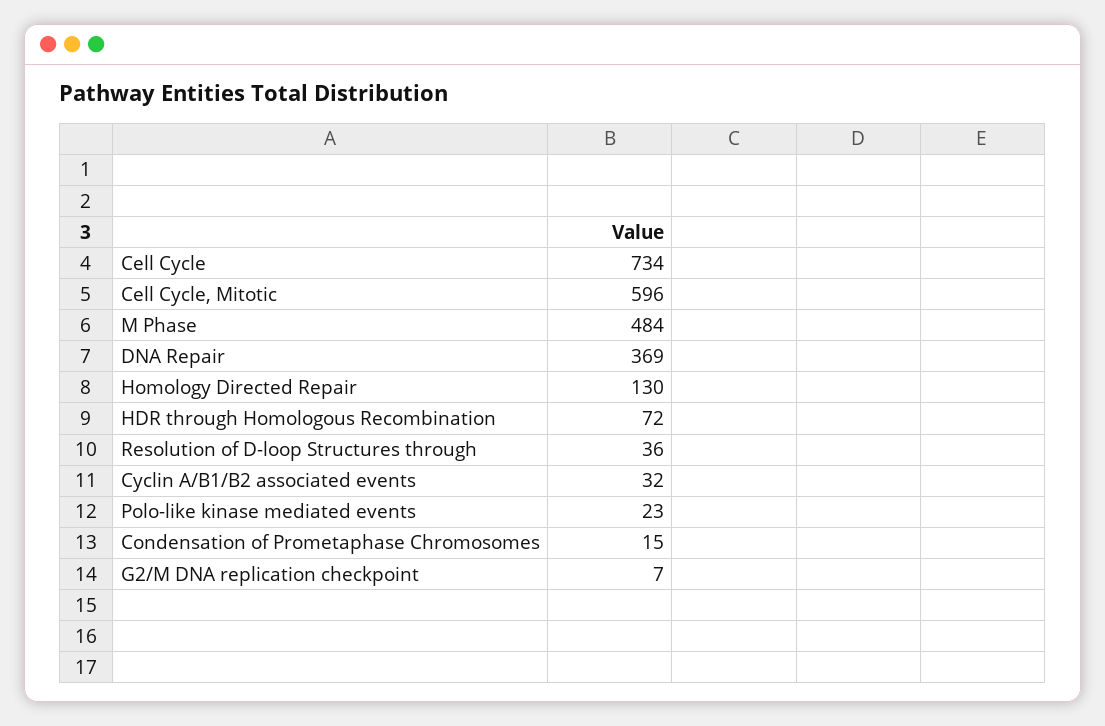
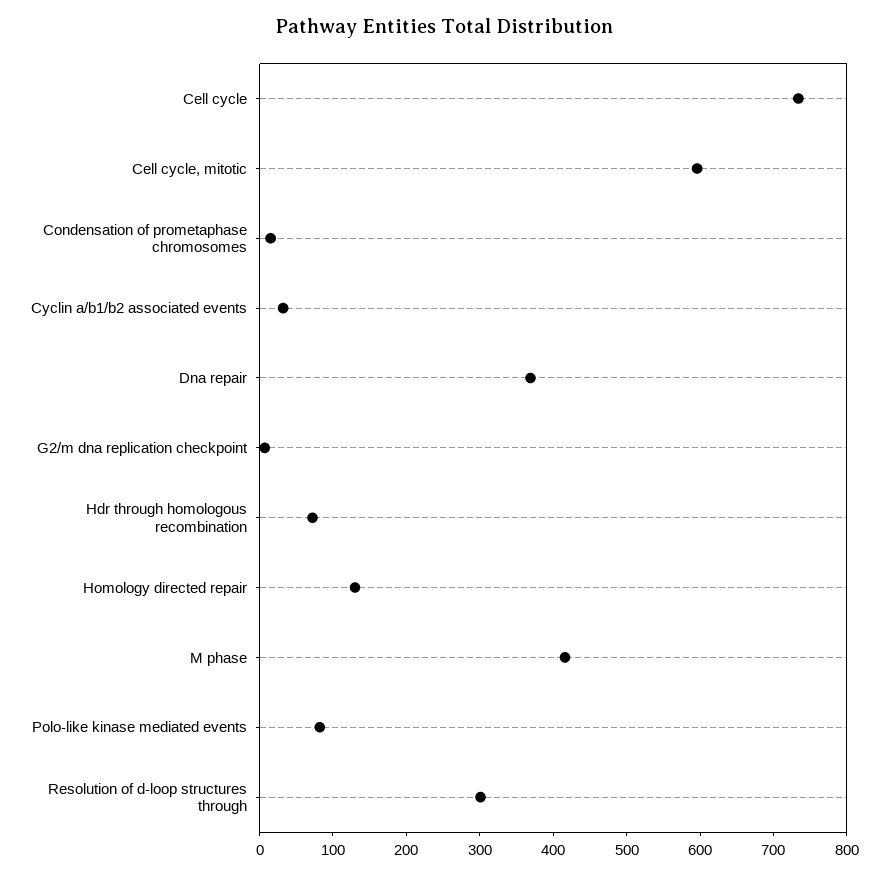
M Phase: 484 -> 420
Resolution of D-loop Structures through: 36 -> 300
Polo-like kinase mediated events: 23 -> 80

